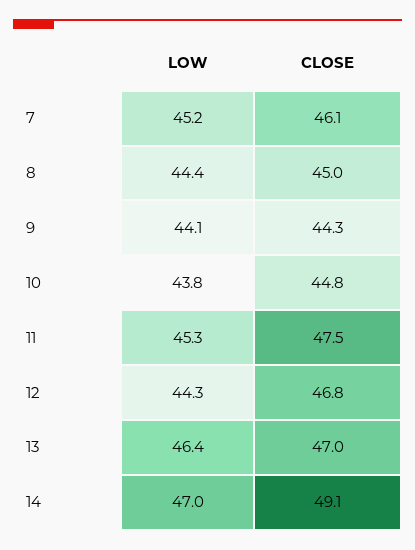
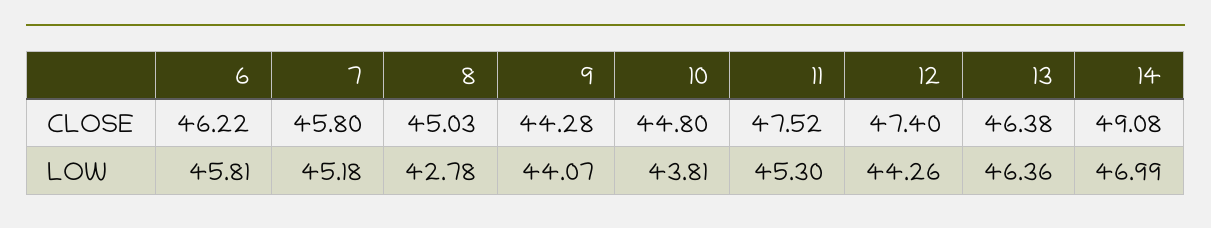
CLOSE, 7: 46.1 -> 45.8
LOW, 8: 44.4 -> 42.78
CLOSE, 12: 46.8 -> 47.4
CLOSE, 13: 47 -> 46.38
CLOSE, 6: none -> 46.22
LOW, 6: none -> 45.81

